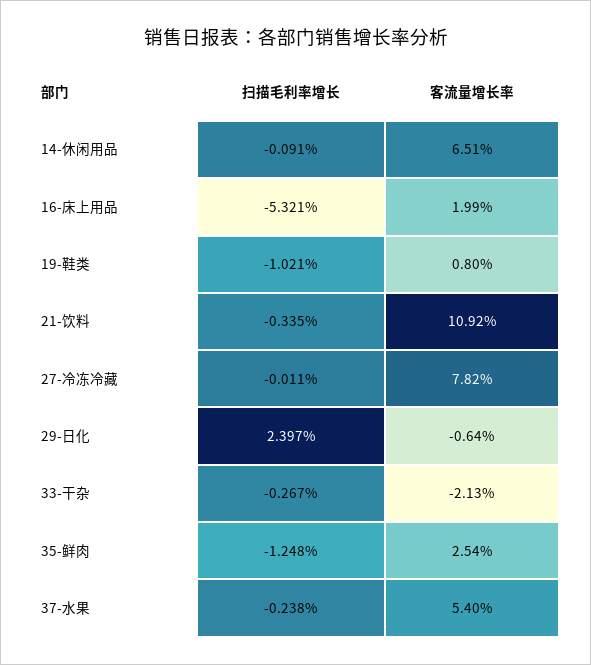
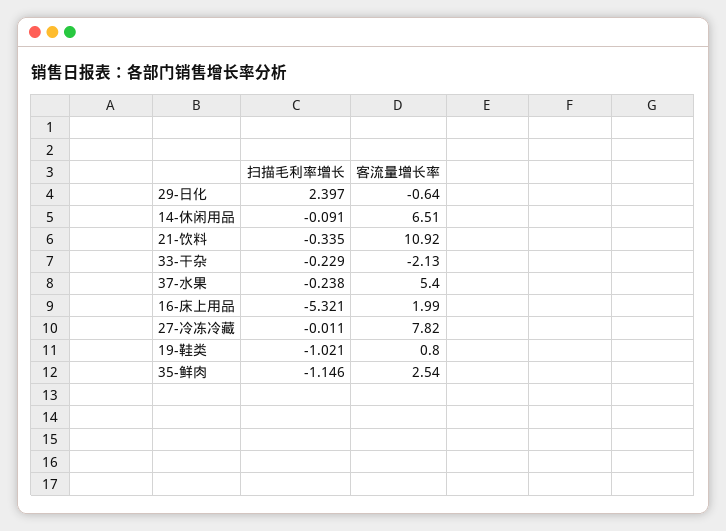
扫描毛利率增长, 33-干杂: -0.267 -> -0.229
扫描毛利率增长, 35-鲜肉: -1.248 -> -1.146

